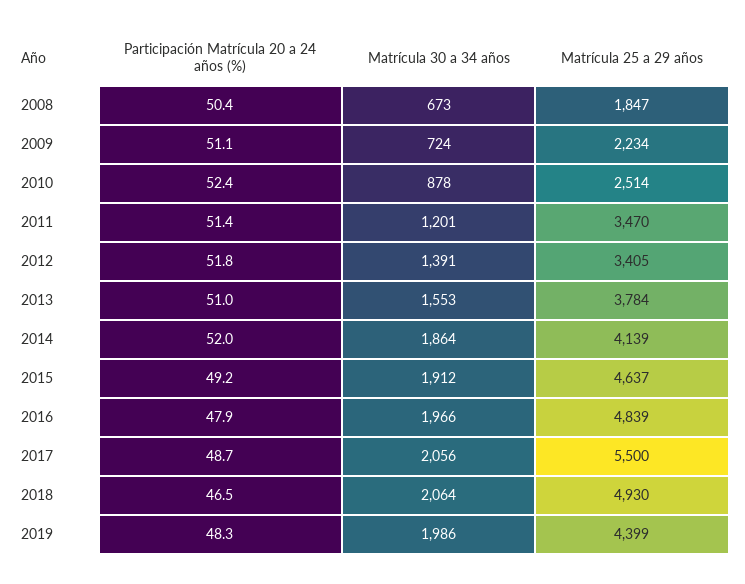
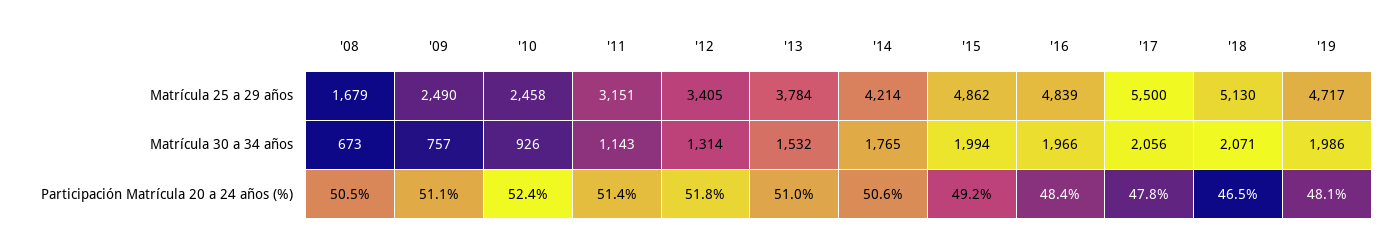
Participación Matrícula 20 a 24 años (%), 2008: 50.4 -> 50.5
Matrícula 25 a 29 años, 2008: 1847 -> 1679
Matrícula 30 a 34 años, 2009: 724 -> 757
Matrícula 25 a 29 años, 2009: 2234 -> 2490
Matrícula 30 a 34 años, 2010: 878 -> 926
Matrícula 25 a 29 años, 2010: 2514 -> 2458
Matrícula 30 a 34 años, 2011: 1201 -> 1143
Matrícula 25 a 29 años, 2011: 3470 -> 3151
Matrícula 30 a 34 años, 2012: 1391 -> 1314
Matrícula 30 a 34 años, 2013: 1553 -> 1532
Participación Matrícula 20 a 24 años (%), 2014: 52 -> 50.6
Matrícula 30 a 34 años, 2014: 1864 -> 1765
Matrícula 25 a 29 años, 2014: 4139 -> 4214
Matrícula 30 a 34 años, 2015: 1912 -> 1994
Matrícula 25 a 29 años, 2015: 4637 -> 4862
Participación Matrícula 20 a 24 años (%), 2016: 47.9 -> 48.4
Participación Matrícula 20 a 24 años (%), 2017: 48.7 -> 47.8
Matrícula 30 a 34 años, 2018: 2064 -> 2071
Matrícula 25 a 29 años, 2018: 4930 -> 5130
Participación Matrícula 20 a 24 años (%), 2019: 48.3 -> 48.1
Matrícula 25 a 29 años, 2019: 4399 -> 4717

